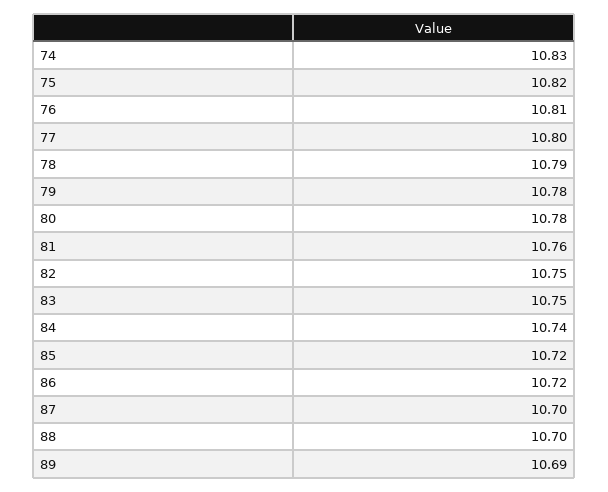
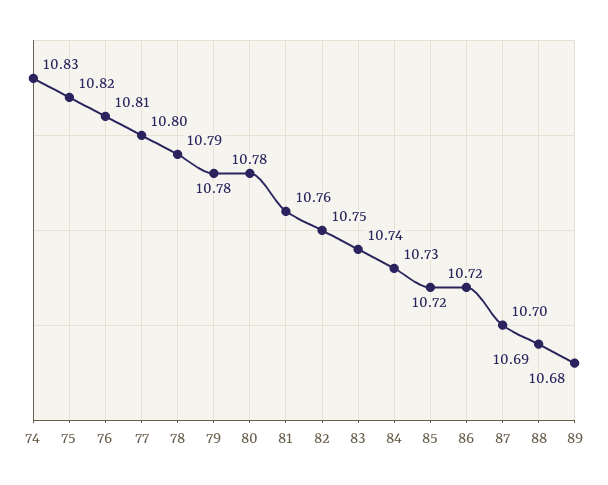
83: 10.75 -> 10.74
84: 10.74 -> 10.73
88: 10.7 -> 10.69
89: 10.69 -> 10.68

